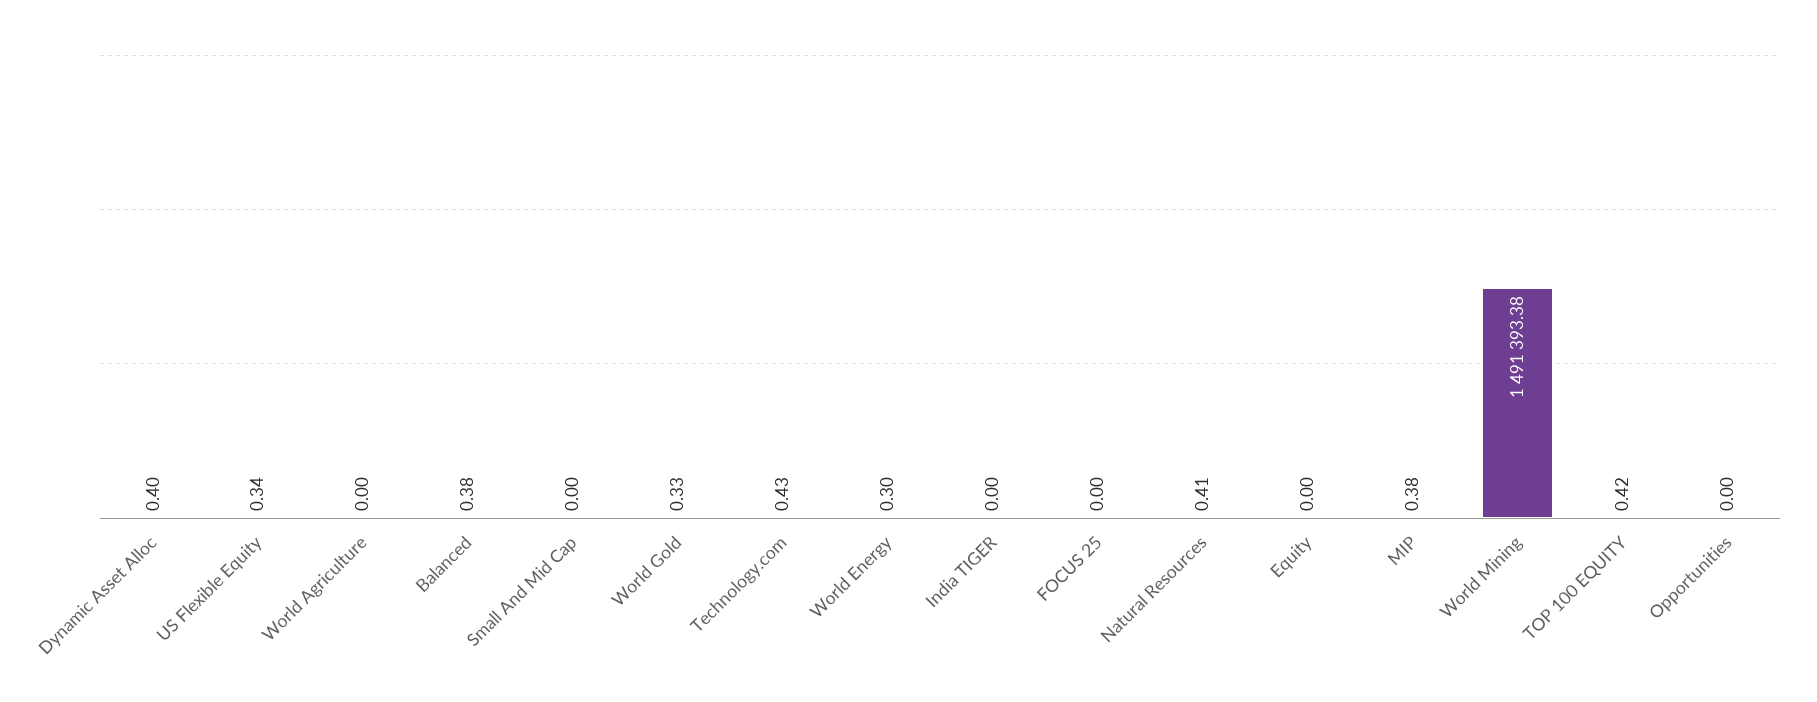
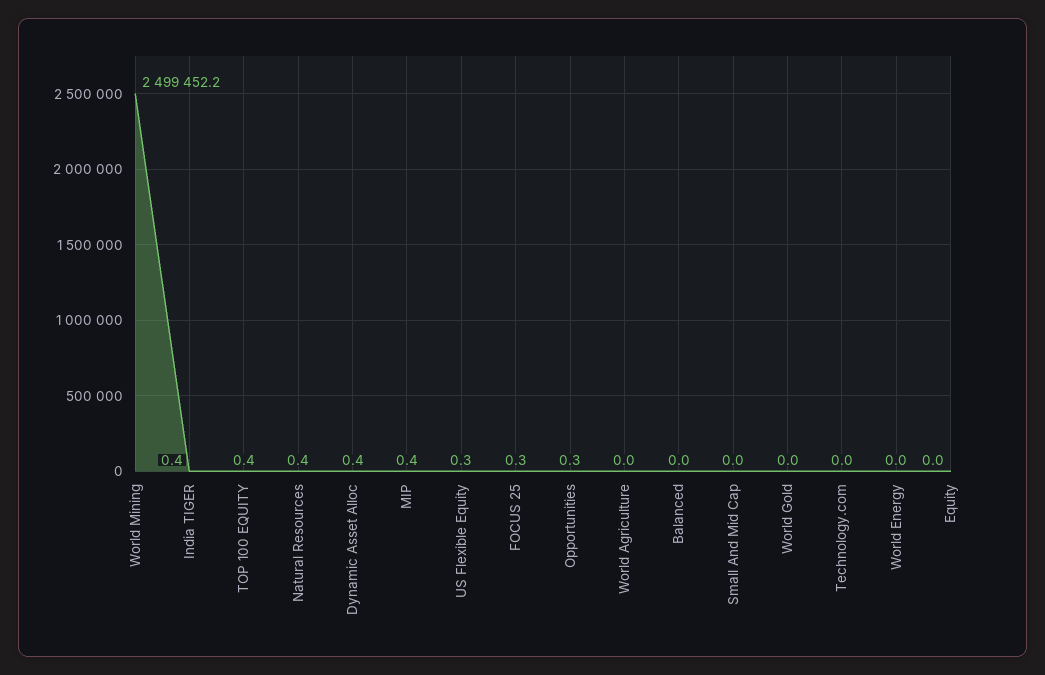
Balanced: 0.38 -> 0
World Gold: 0.33 -> 0
Technology.com: 0.43 -> 0
World Energy: 0.3 -> 0
India TIGER: 0 -> 0.4
FOCUS 25: 0 -> 0.3
World Mining: 1491393.38 -> 2499452.2
Opportunities: 0 -> 0.3

